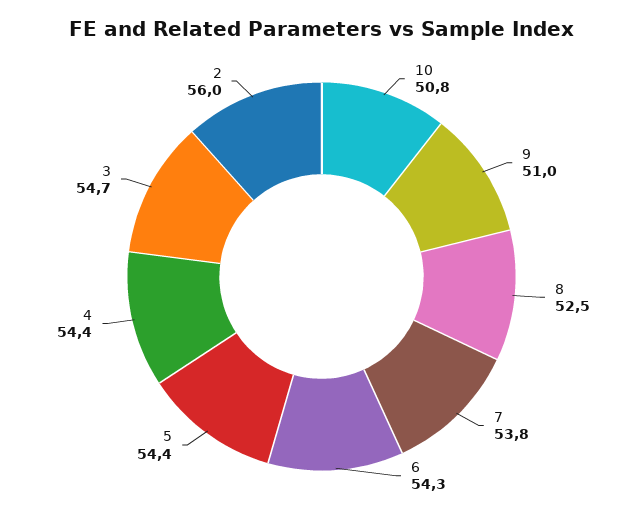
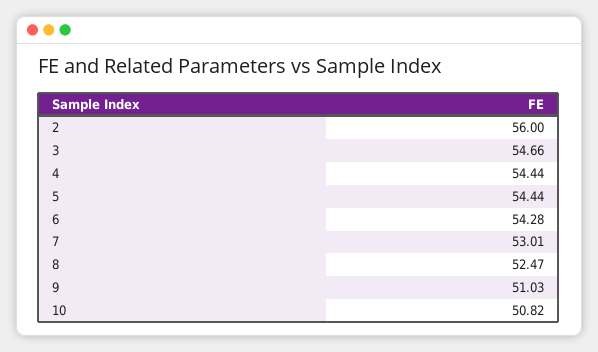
7: 53.8 -> 53.01

